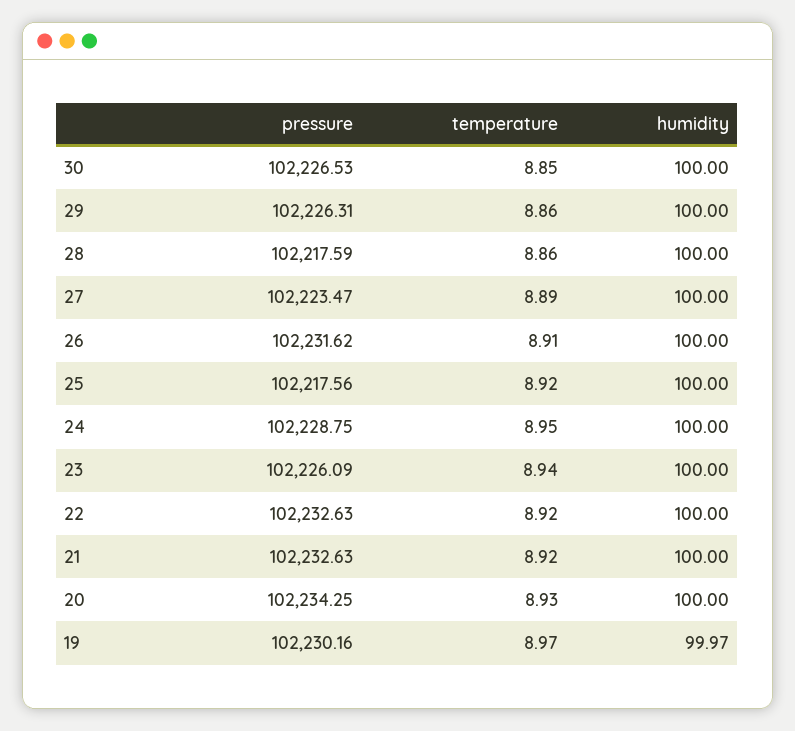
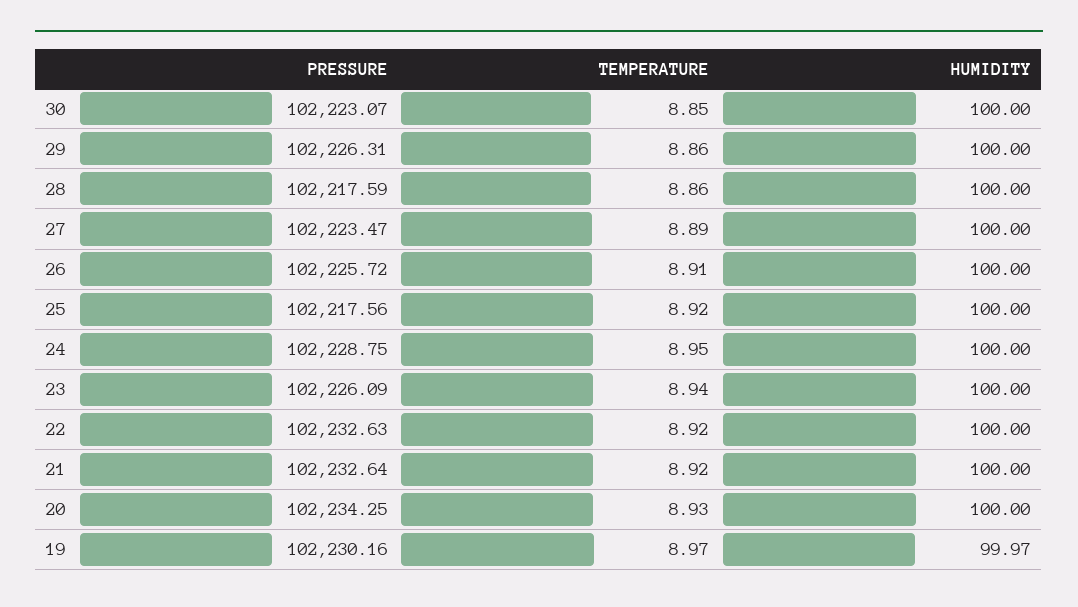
pressure, 30: 102226.53 -> 102223.07
pressure, 26: 102231.62 -> 102225.72
pressure, 21: 102232.63 -> 102232.64

